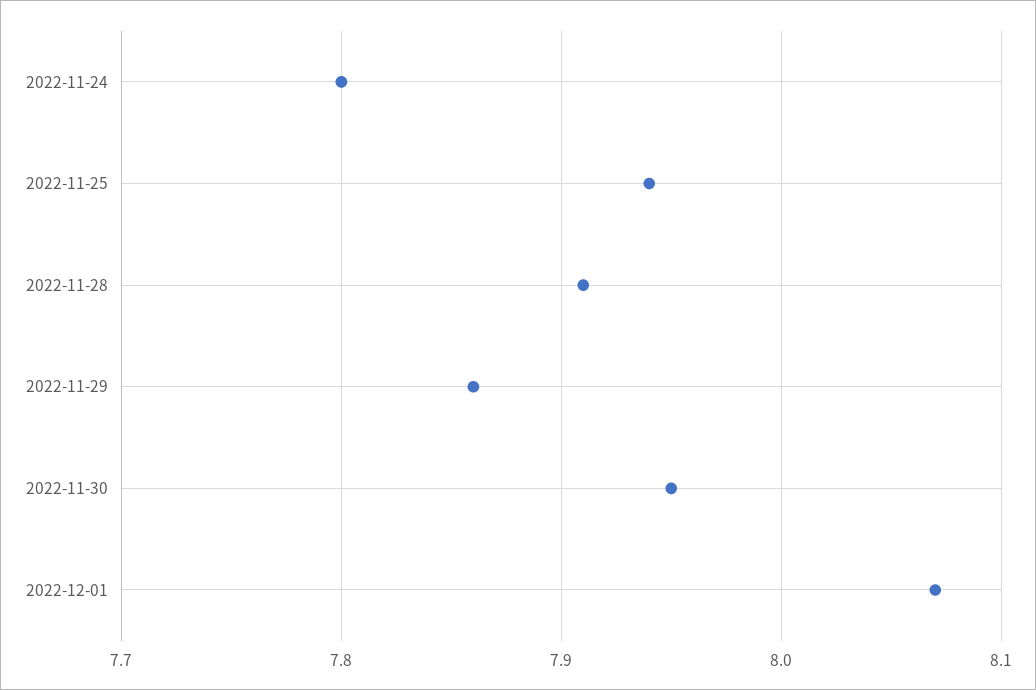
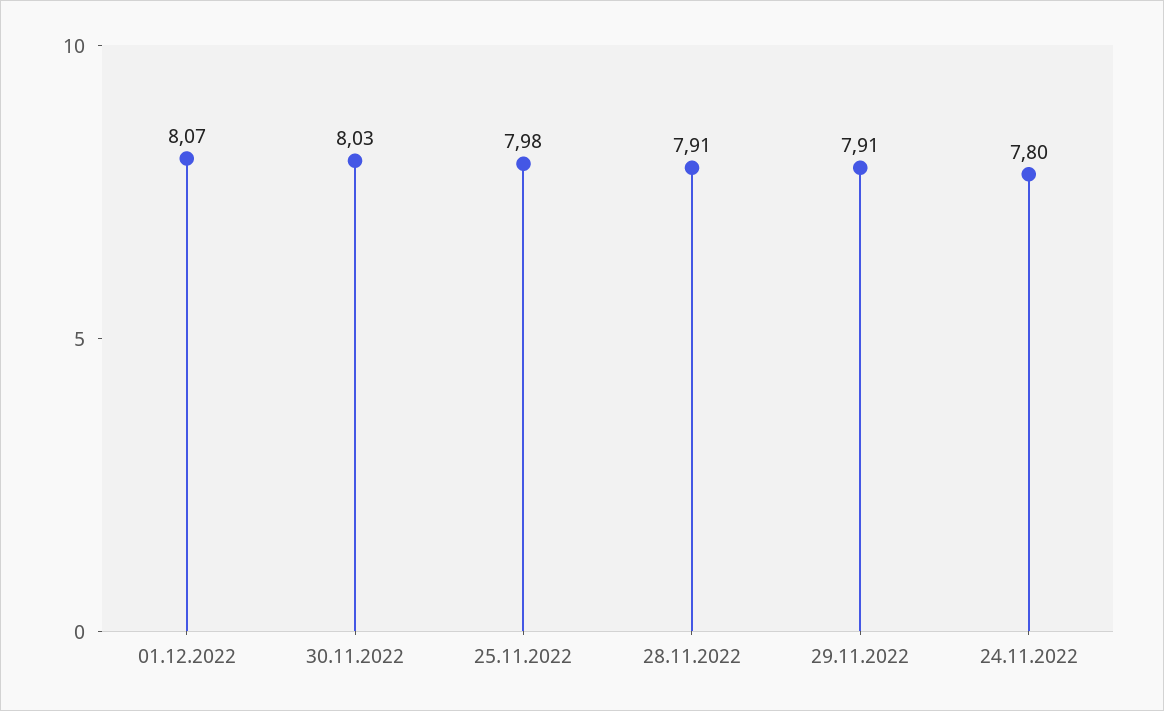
2022-11-25: 7.94 -> 7.98
2022-11-29: 7.86 -> 7.91
2022-11-30: 7.95 -> 8.03

